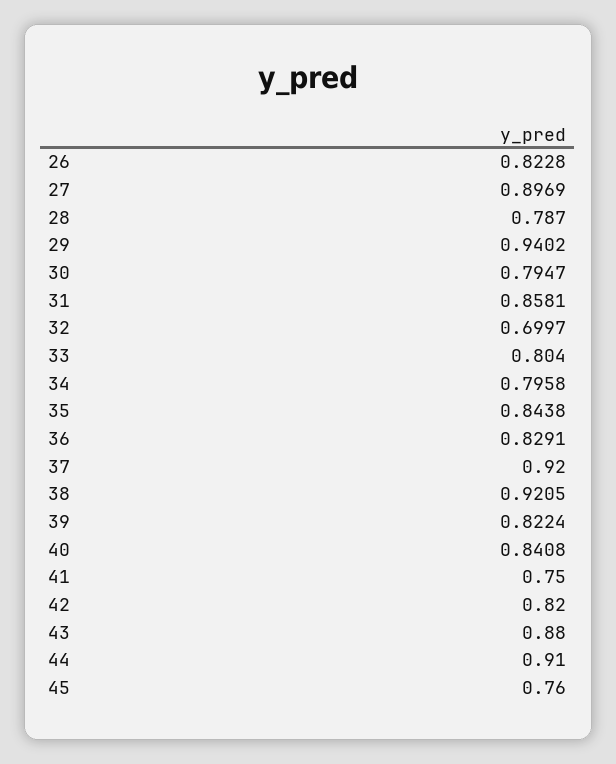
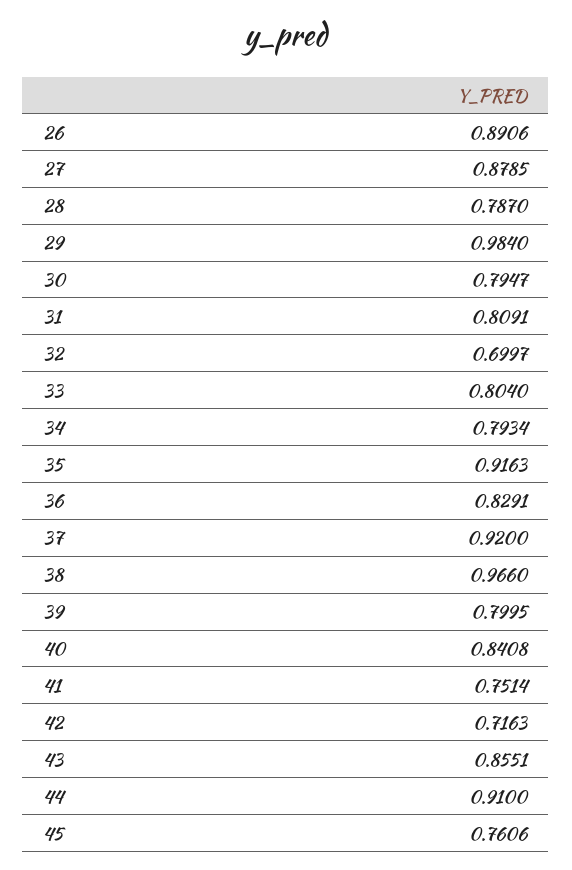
26: 0.8228 -> 0.8906
27: 0.8969 -> 0.8785
29: 0.9402 -> 0.984
31: 0.8581 -> 0.8091
34: 0.7958 -> 0.7934
35: 0.8438 -> 0.9163
38: 0.9205 -> 0.966
39: 0.8224 -> 0.7995
41: 0.75 -> 0.7514
42: 0.82 -> 0.7163
43: 0.88 -> 0.8551
45: 0.76 -> 0.7606

